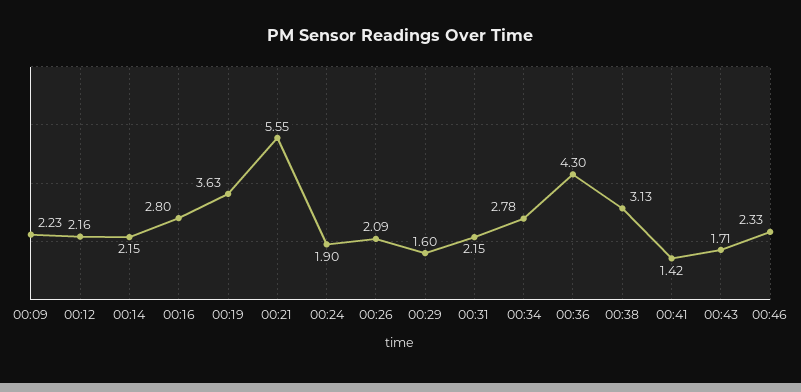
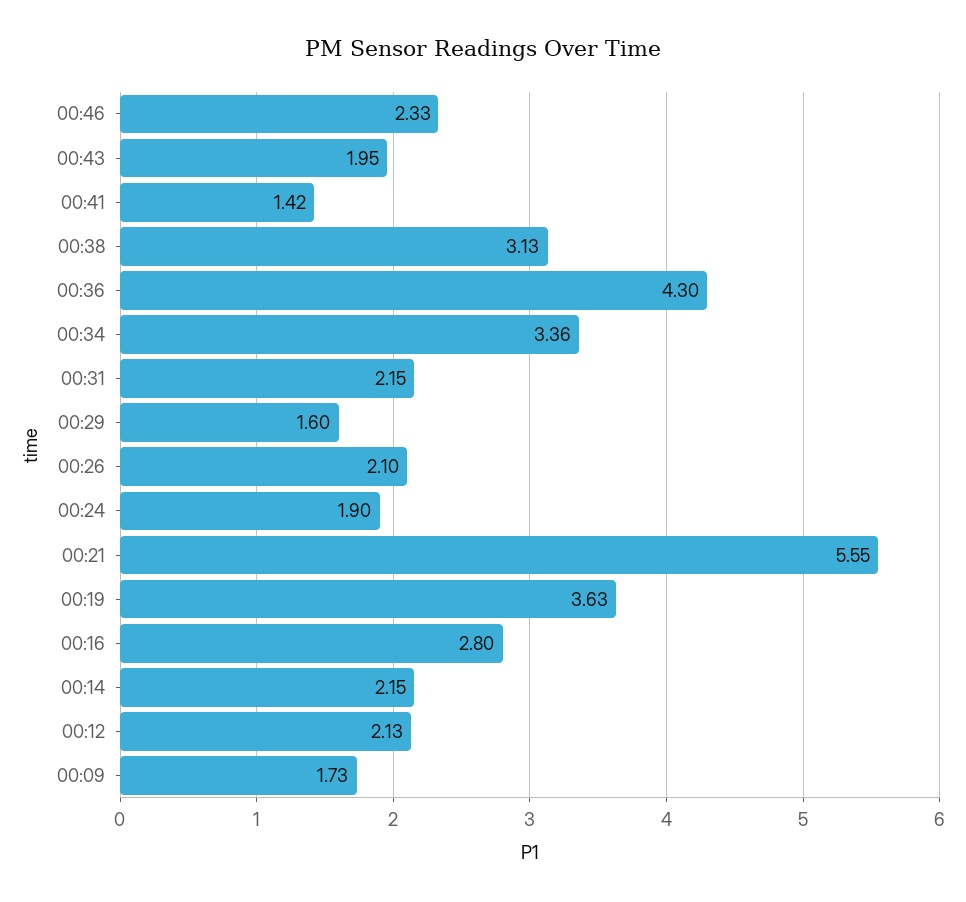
00:09: 2.23 -> 1.73
00:12: 2.16 -> 2.13
00:26: 2.09 -> 2.1
00:34: 2.78 -> 3.36
00:43: 1.71 -> 1.95

